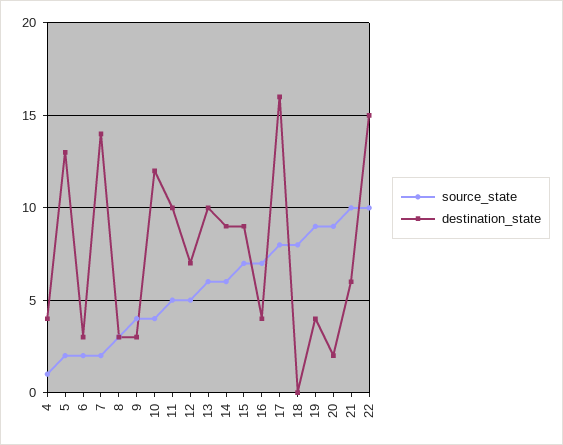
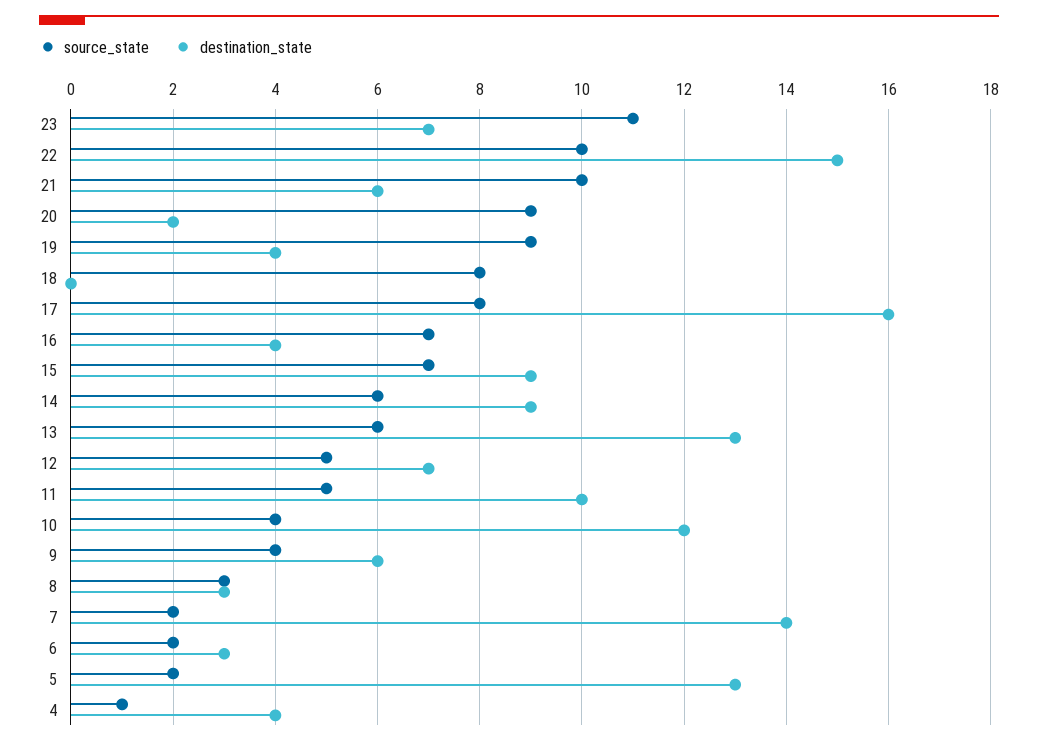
destination_state, 9: 3 -> 6
destination_state, 13: 10 -> 13
source_state, 23: none -> 11
destination_state, 23: none -> 7

